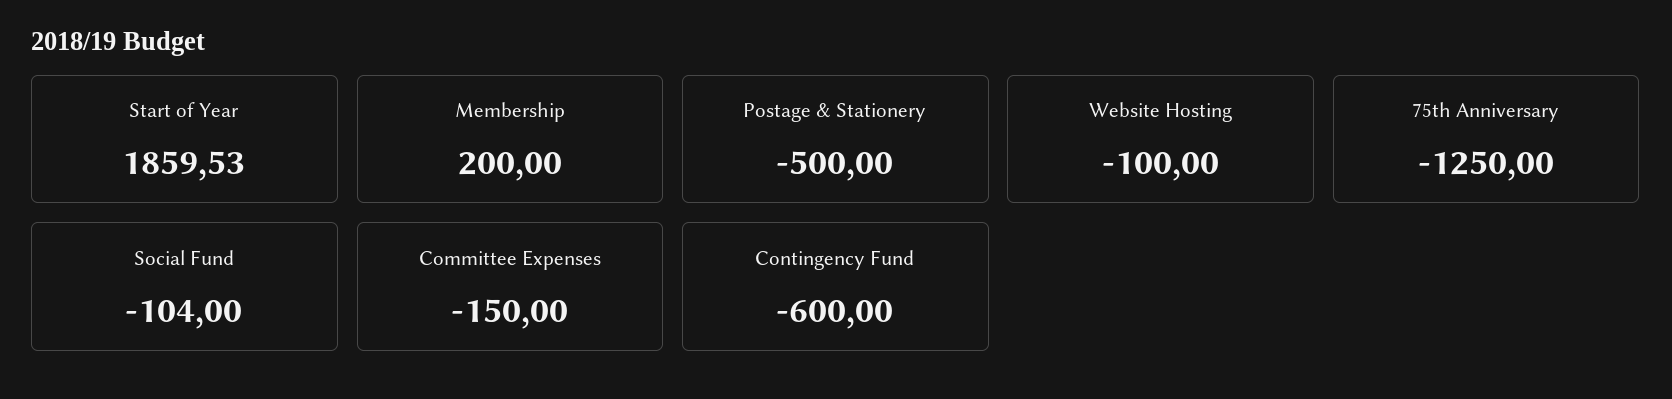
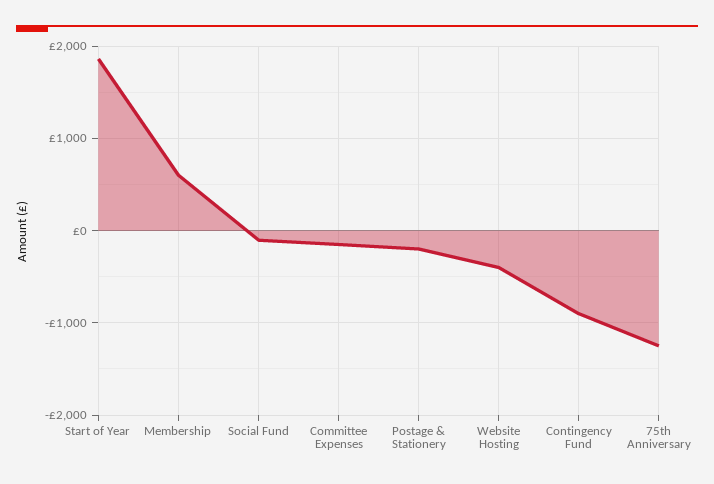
Membership: 200 -> 600
Postage & Stationery: -500 -> -200
Website Hosting: -100 -> -400
Contingency Fund: -600 -> -900

